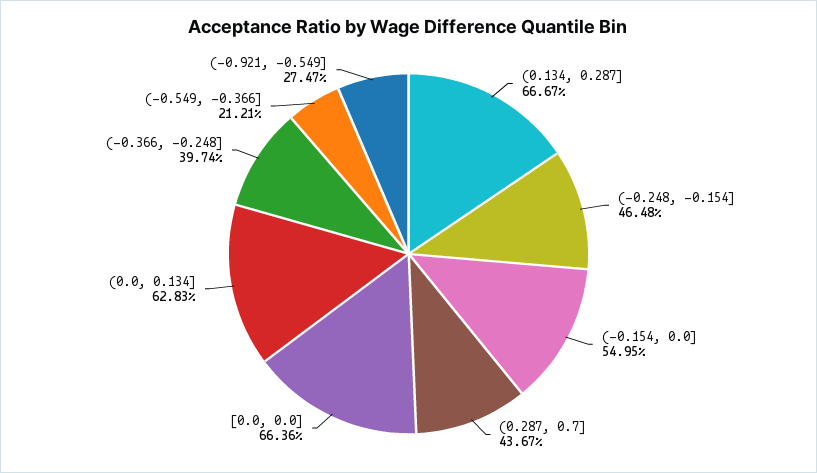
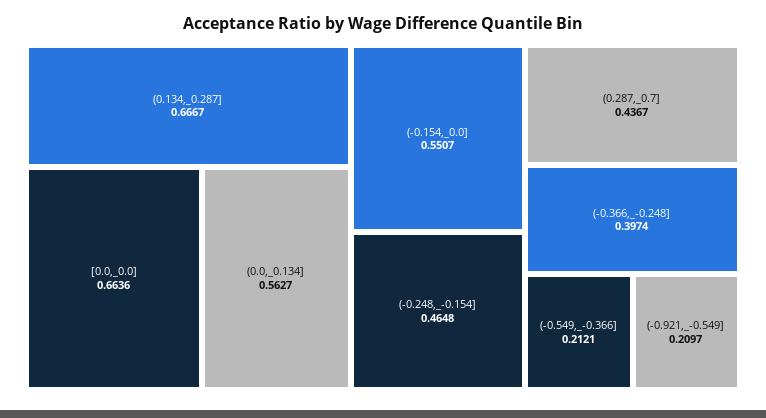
(-0.154, 0.0]: 0.5495 -> 0.5507
(0.0, 0.134]: 0.6283 -> 0.5627
(-0.921, -0.549]: 0.2747 -> 0.2097

